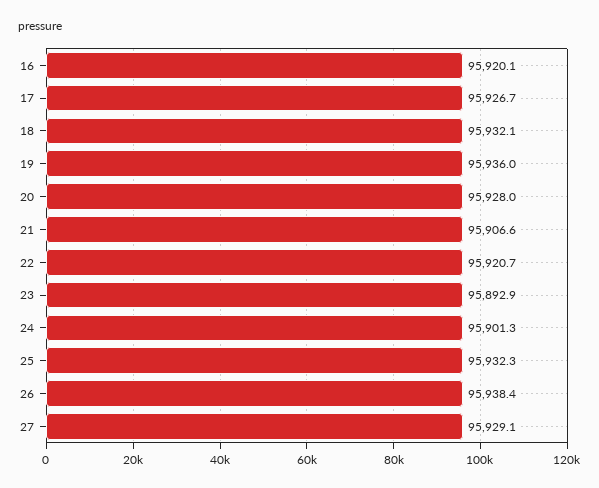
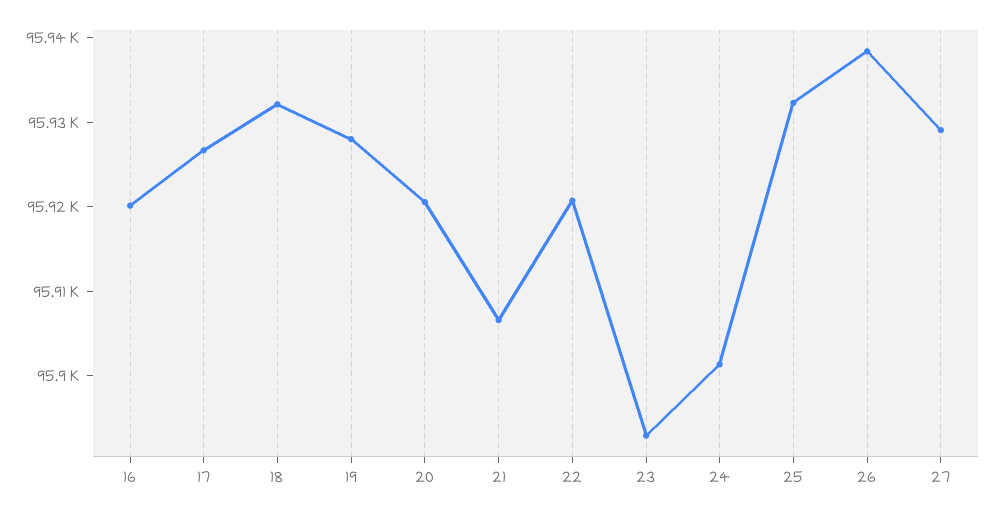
19: 95936 -> 95928
20: 95928 -> 95920

